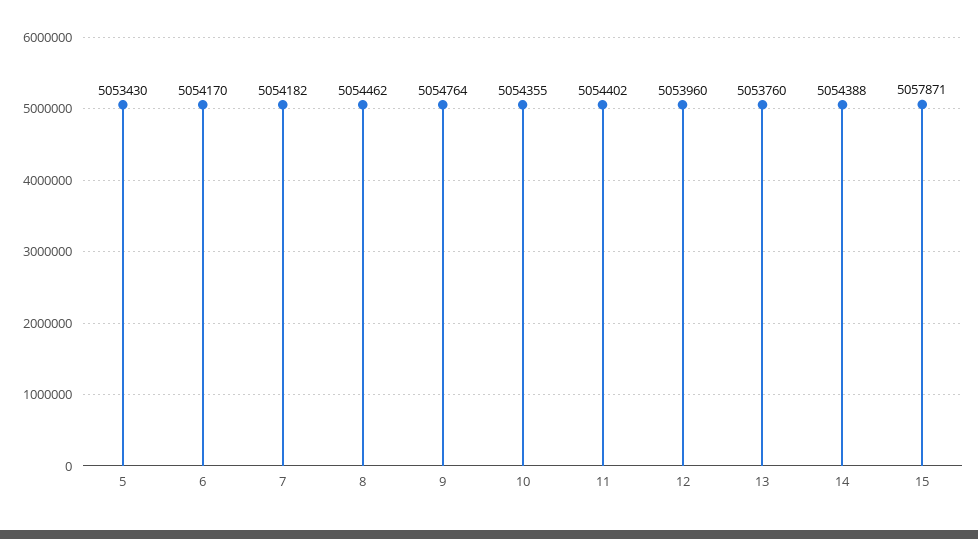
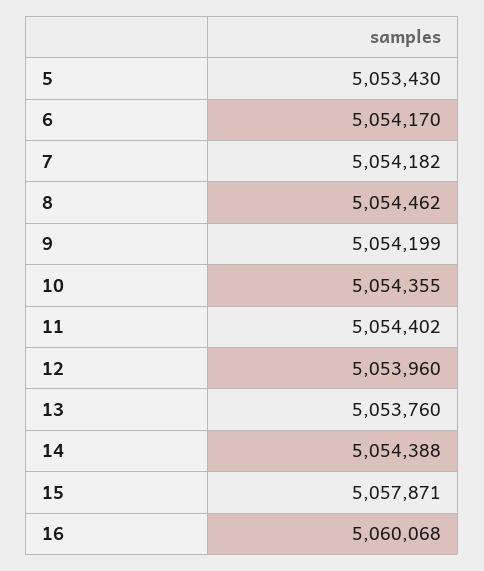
9: 5054764 -> 5054199
16: none -> 5060068

